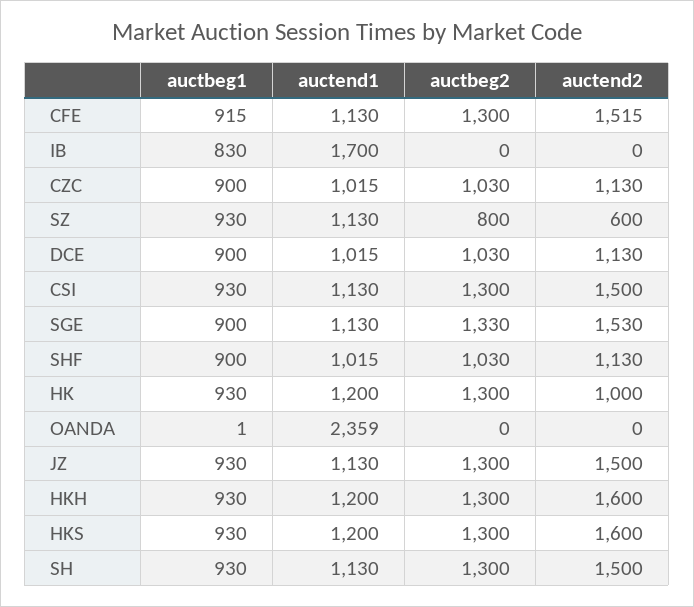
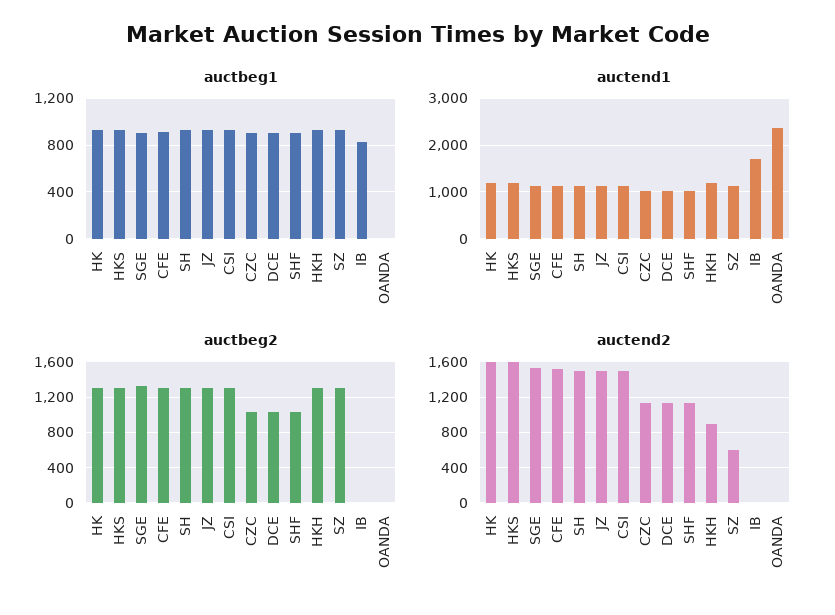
auctbeg2, SZ: 800 -> 1300
auctend2, HK: 1000 -> 1600
auctend2, HKH: 1600 -> 900

